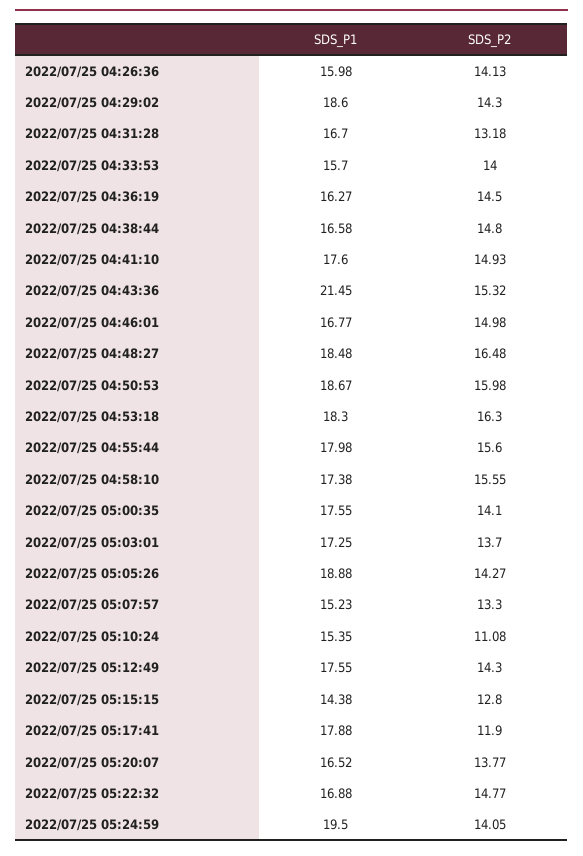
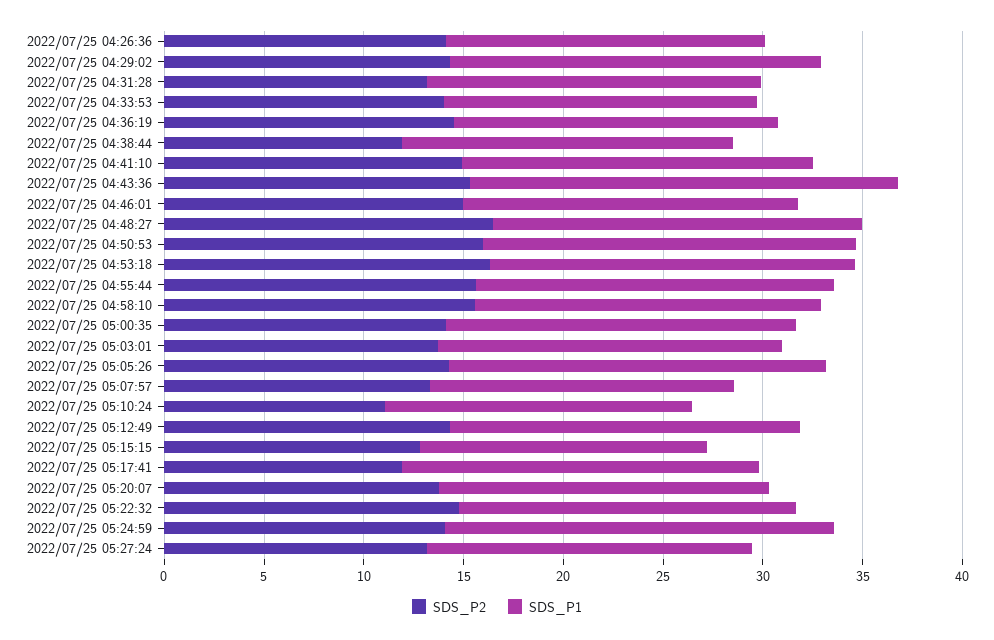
SDS_P2, 2022/07/25 04:38:44: 14.8 -> 12
SDS_P2, 2022/07/25 05:27:24: none -> 13
SDS_P1, 2022/07/25 05:27:24: none -> 16

